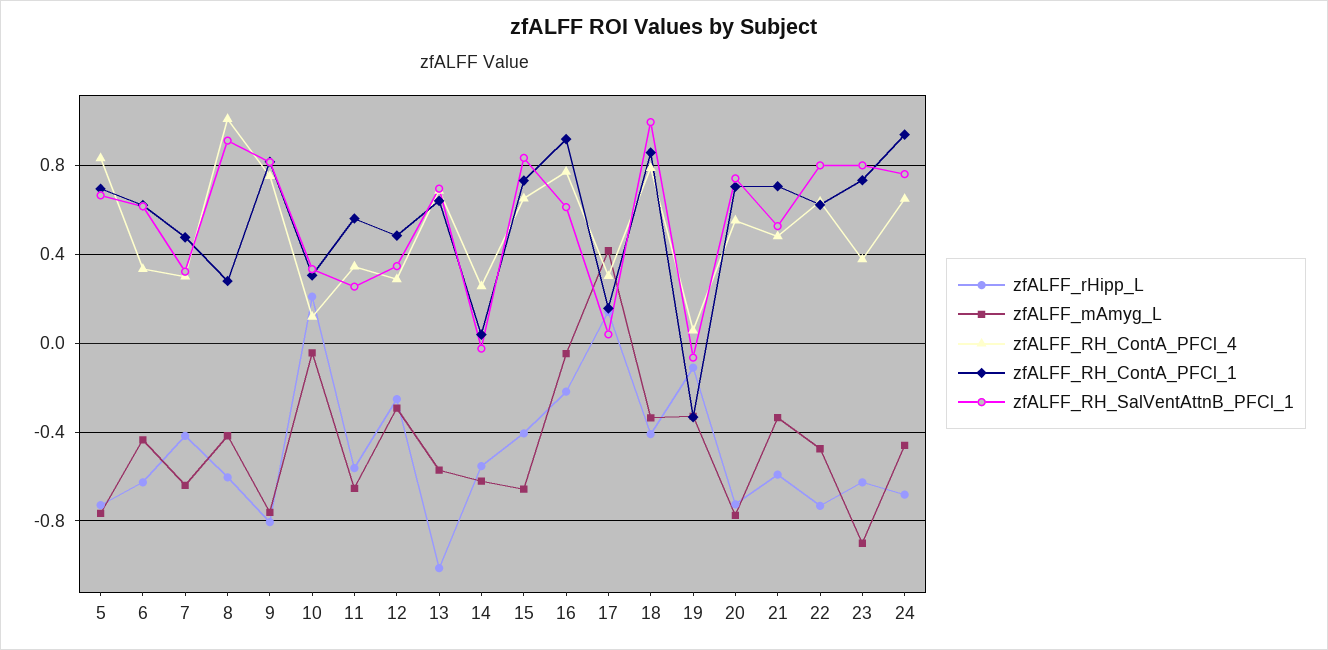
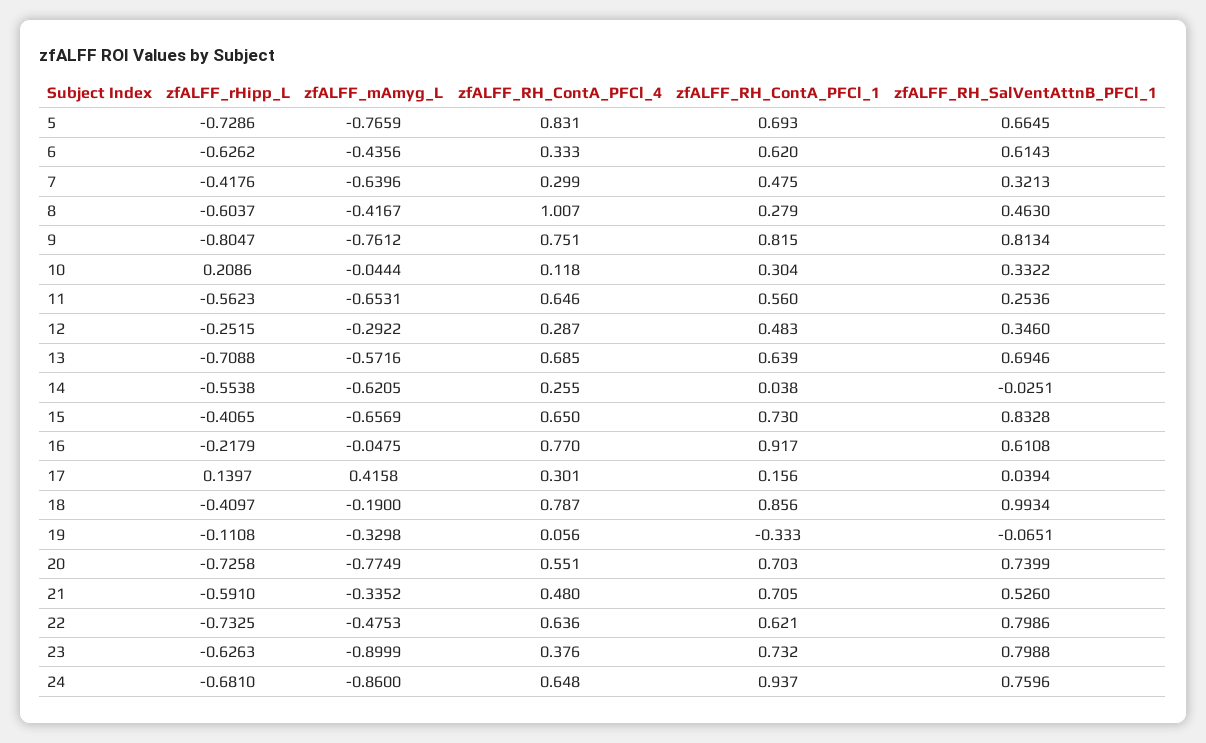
zfALFF_RH_SalVentAttnB_PFCl_1, 8: 0.9 -> 0.463
zfALFF_RH_ContA_PFCl_4, 11: 0.35 -> 0.646
zfALFF_rHipp_L, 13: -1 -> -0.7088
zfALFF_mAmyg_L, 18: -0.35 -> -0.19
zfALFF_mAmyg_L, 24: -0.45 -> -0.86

